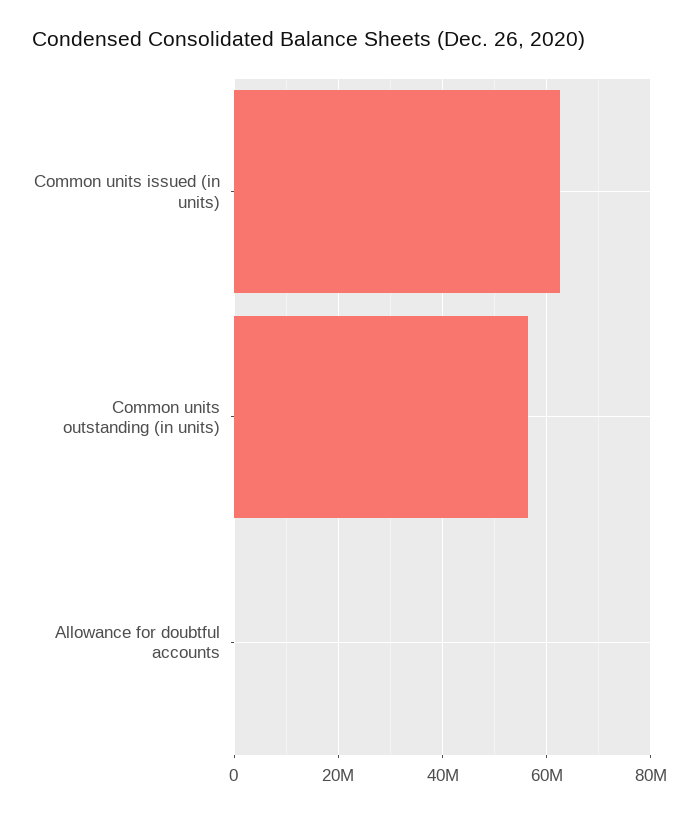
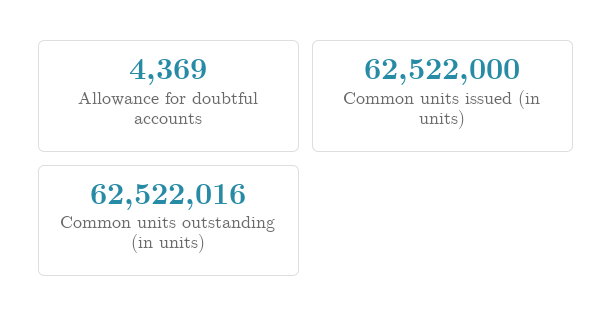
Common units outstanding (in units): 56000000 -> 62522016

